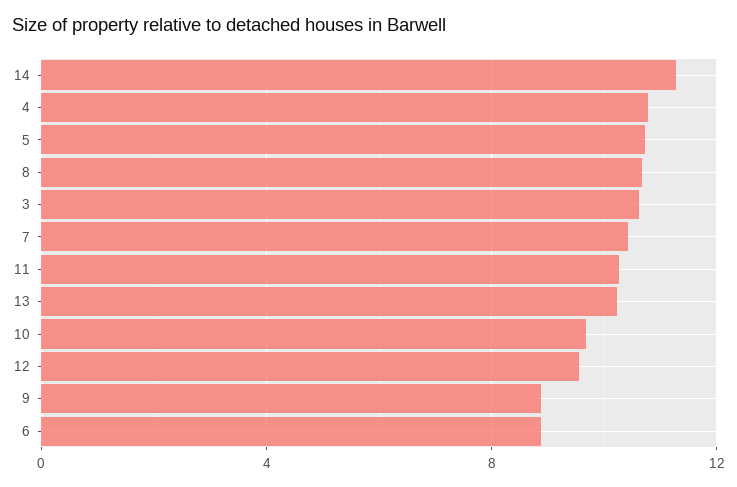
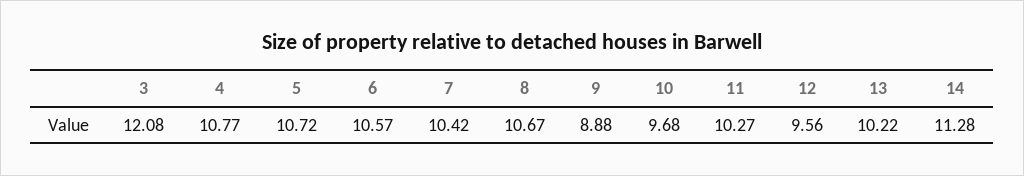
3: 10.5 -> 12.08
6: 9 -> 10.57

